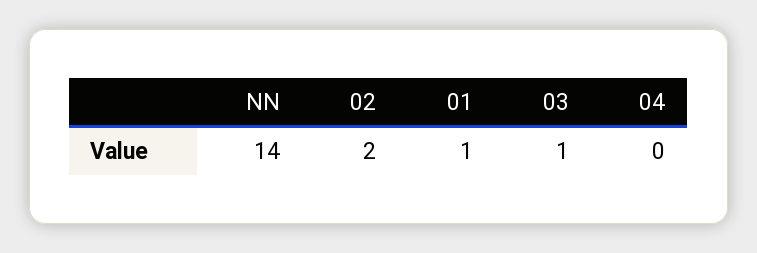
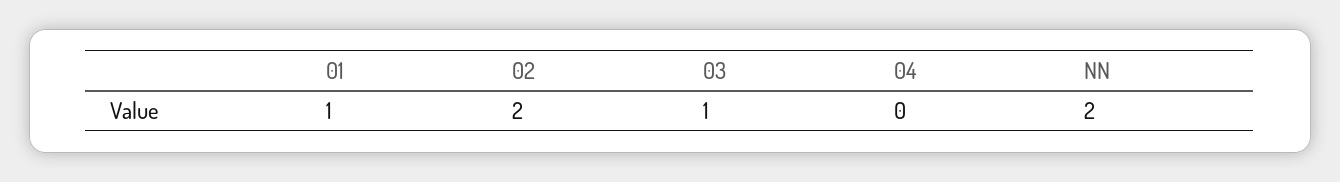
NN: 14 -> 2

